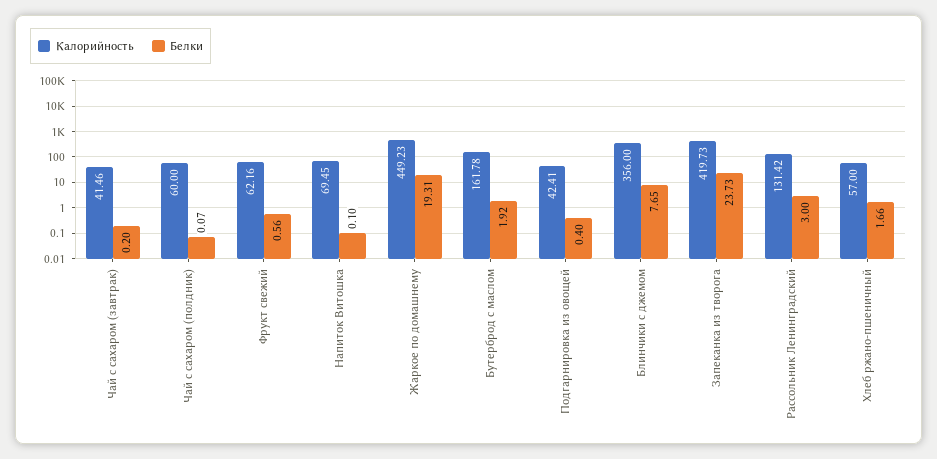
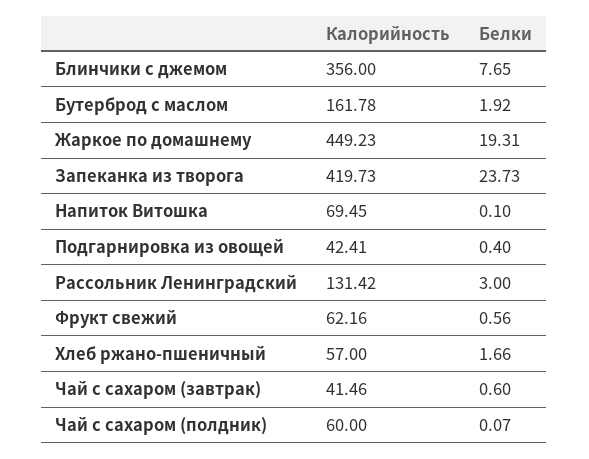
Белки, Чай с сахаром (завтрак): 0.2 -> 0.6

